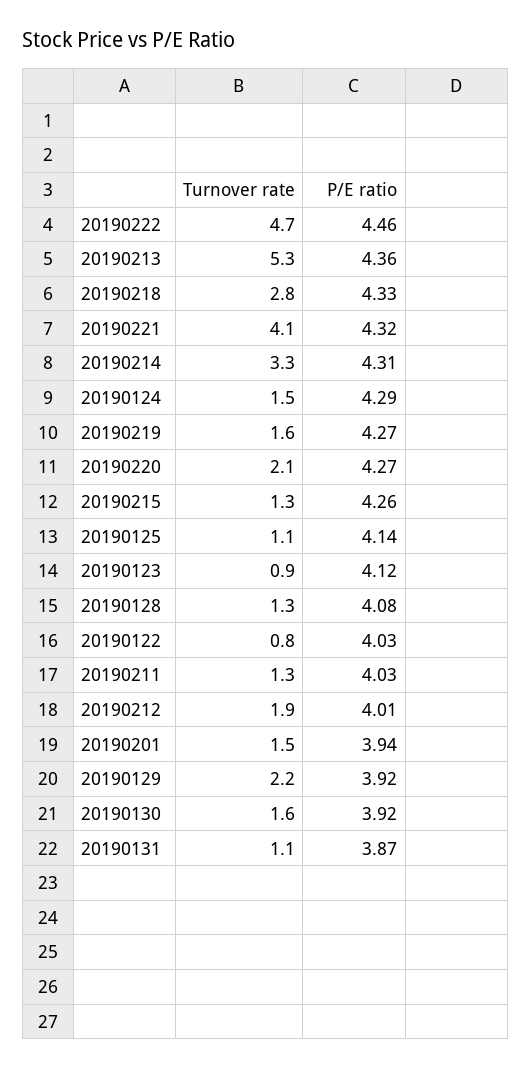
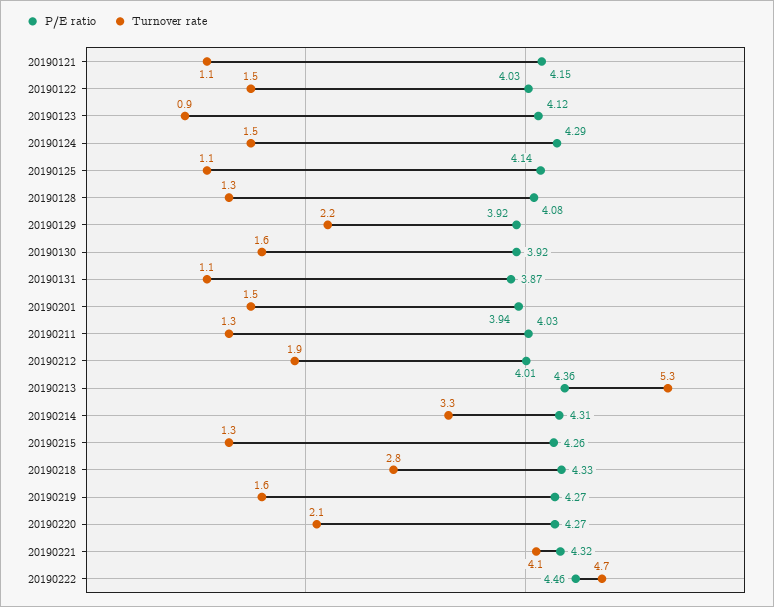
Turnover rate, 20190122: 0.8 -> 1.5
P/E ratio, 20190121: none -> 4.15
Turnover rate, 20190121: none -> 1.1

